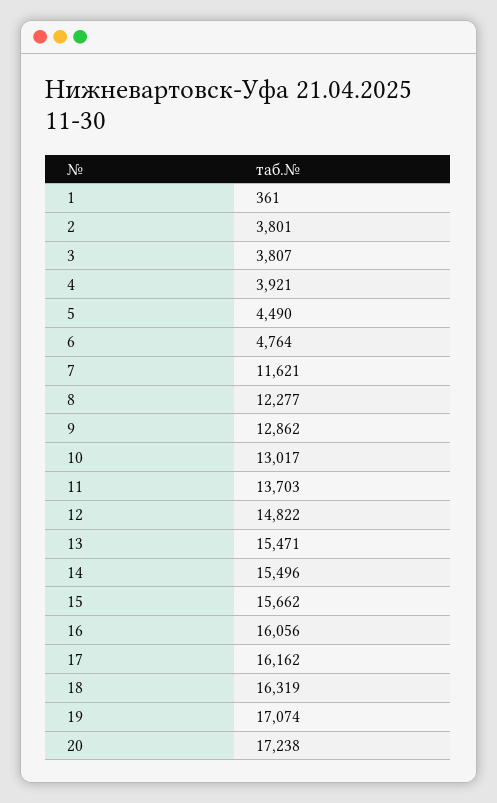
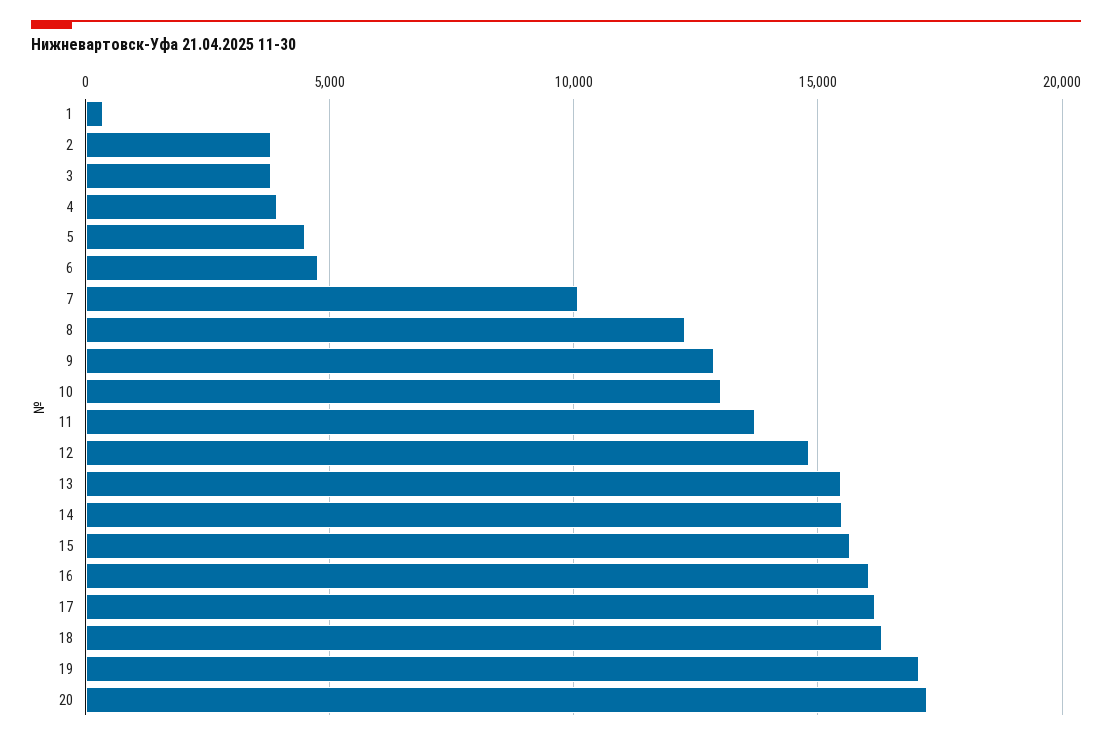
7: 11621 -> 10000

